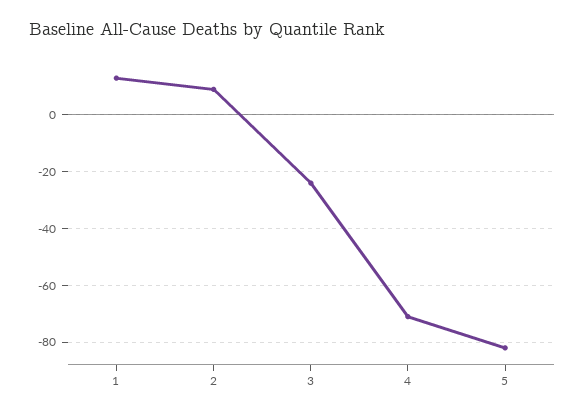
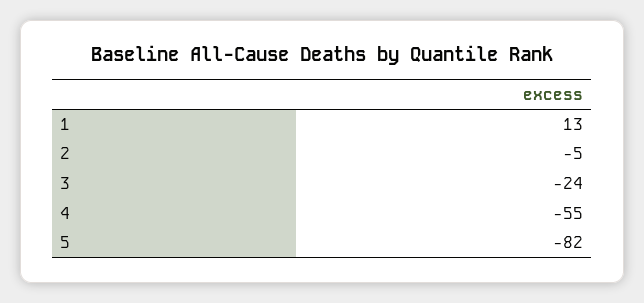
2: 10 -> -5
4: -70 -> -55

